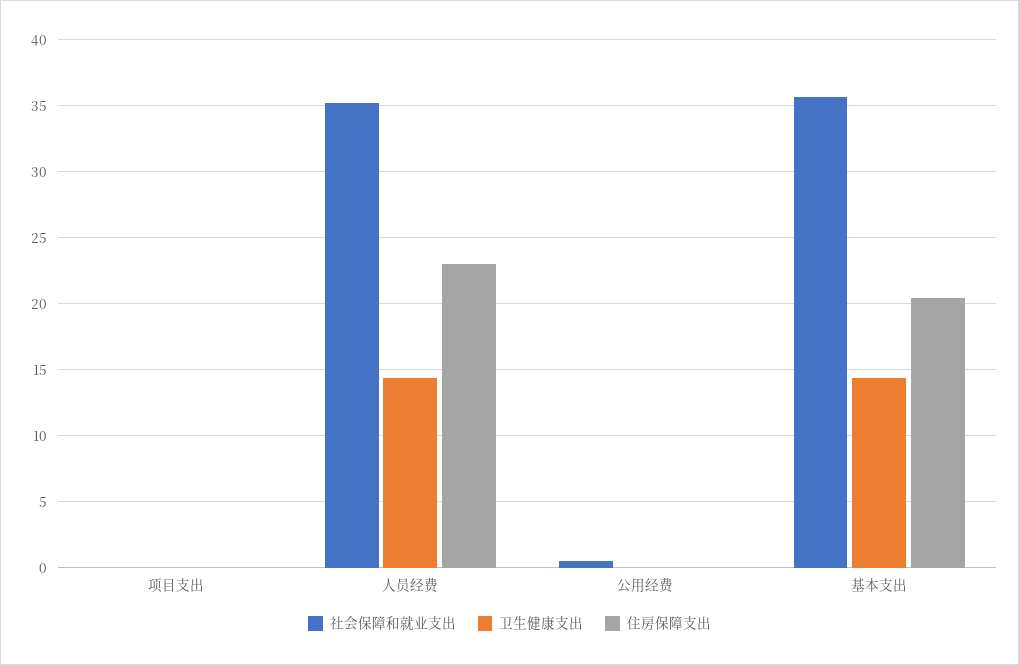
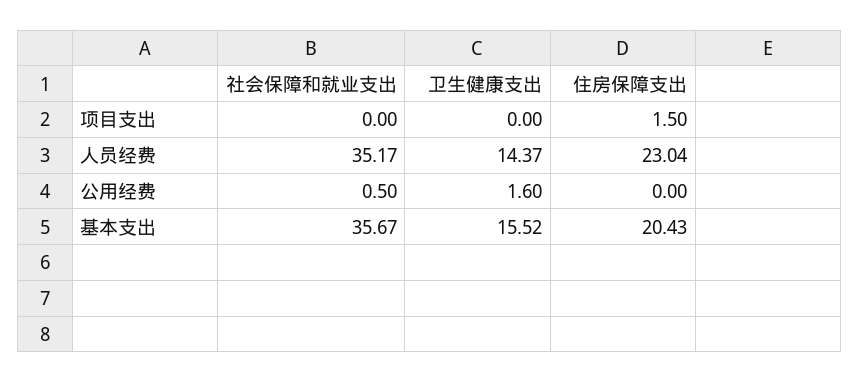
住房保障支出, 项目支出: 0 -> 1.5
卫生健康支出, 公用经费: 0 -> 1.6
卫生健康支出, 基本支出: 14.5 -> 15.52

